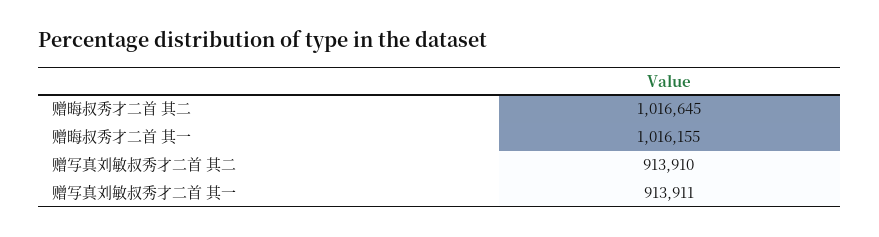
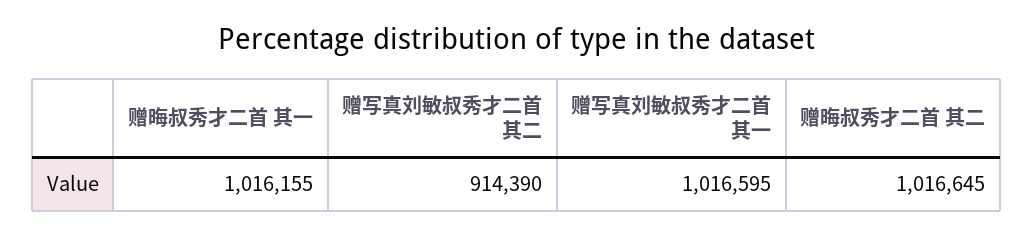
赠写真刘敏叔秀才二首 其二: 913910 -> 914390
赠写真刘敏叔秀才二首 其一: 913911 -> 1016595

